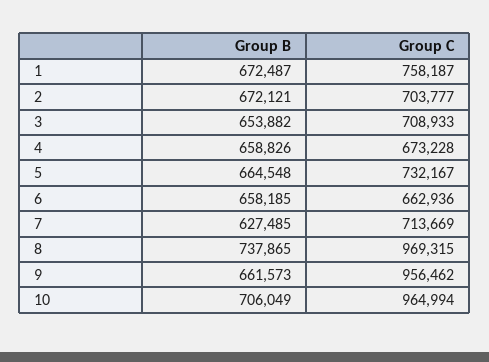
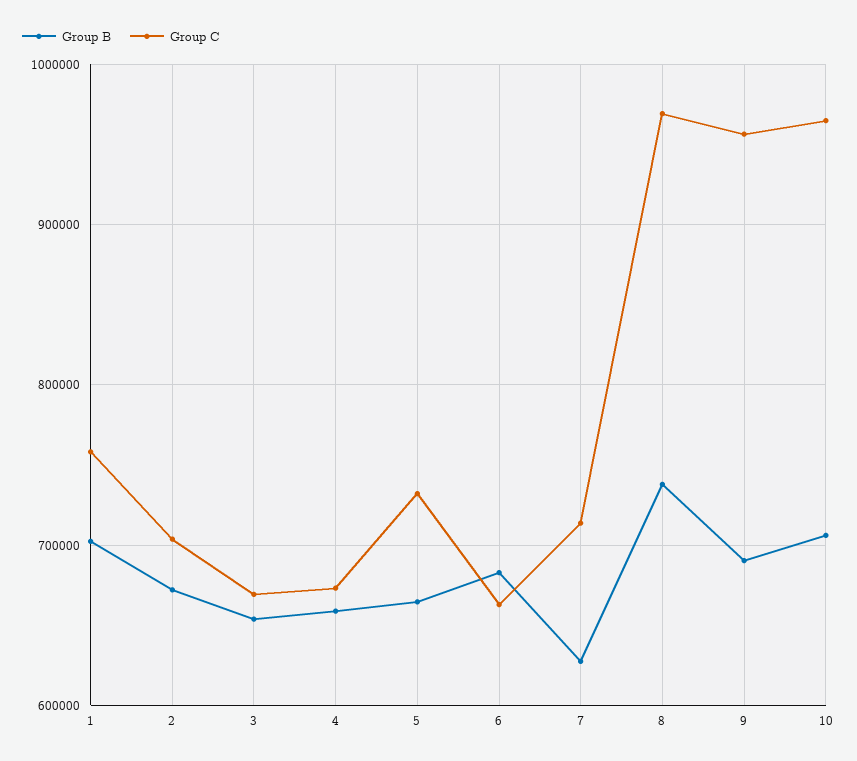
Group B, 1: 672487 -> 700000
Group C, 3: 708933 -> 670000
Group B, 6: 658185 -> 680000
Group B, 9: 661573 -> 690000

